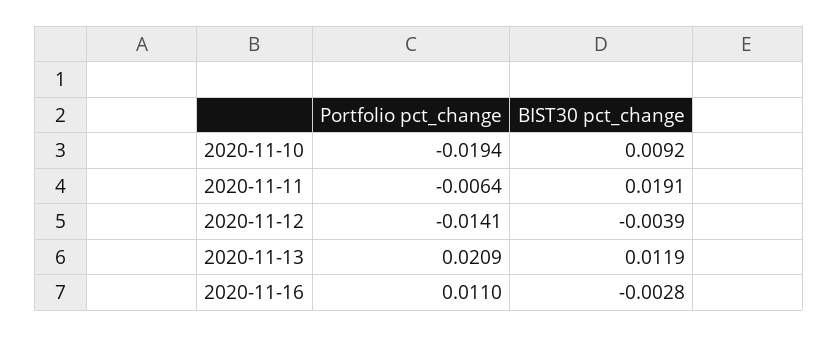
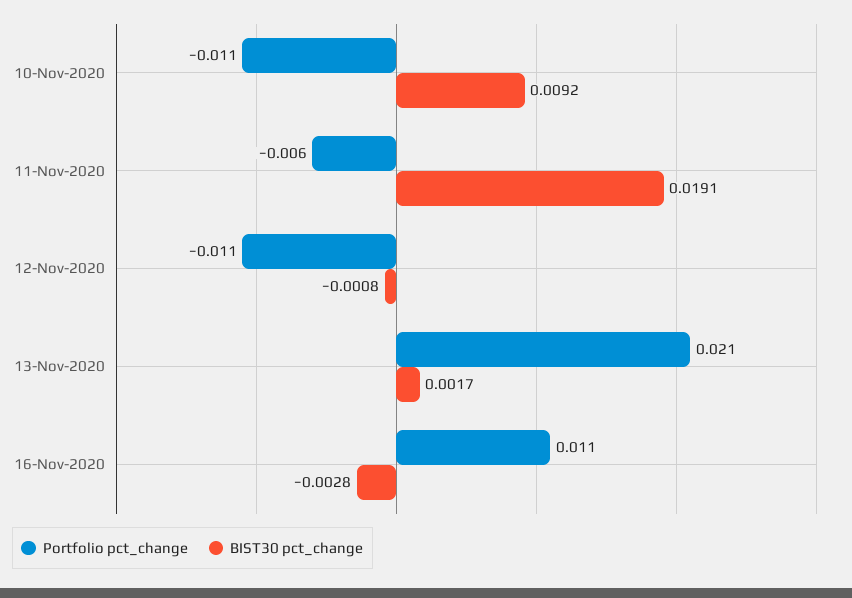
Portfolio pct_change, 2020-11-10: -0.0194 -> -0.011
Portfolio pct_change, 2020-11-12: -0.0141 -> -0.011
BIST30 pct_change, 2020-11-12: -0.0039 -> -0.0008
BIST30 pct_change, 2020-11-13: 0.0119 -> 0.0017

